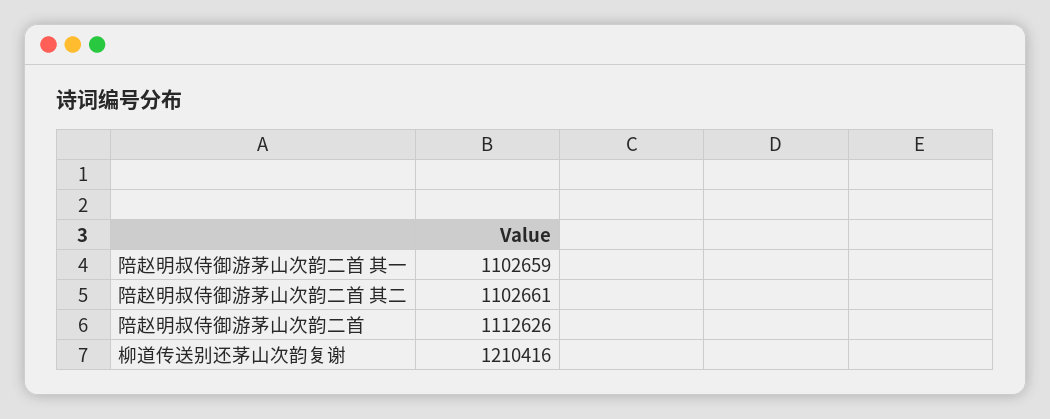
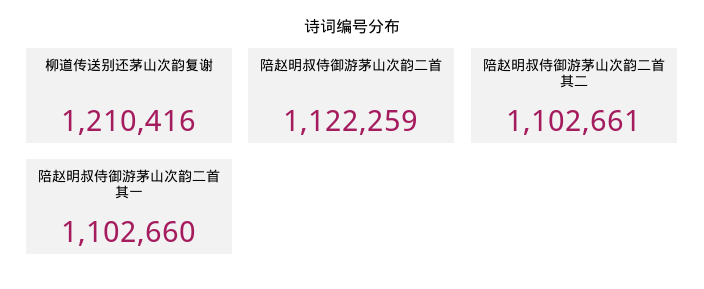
陪赵明叔侍御游茅山次韵二首 其一: 1102659 -> 1102660
陪赵明叔侍御游茅山次韵二首: 1112626 -> 1122259

